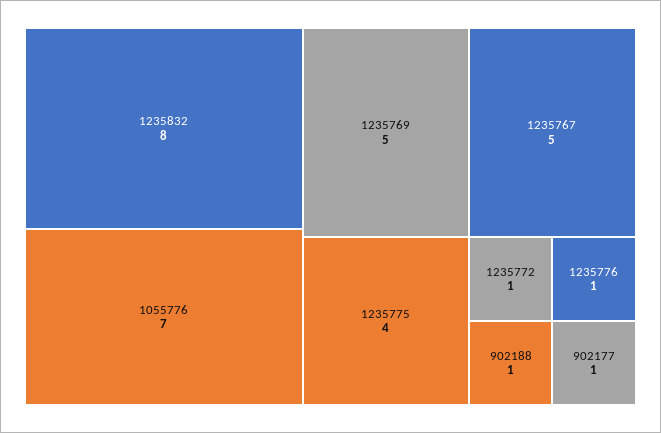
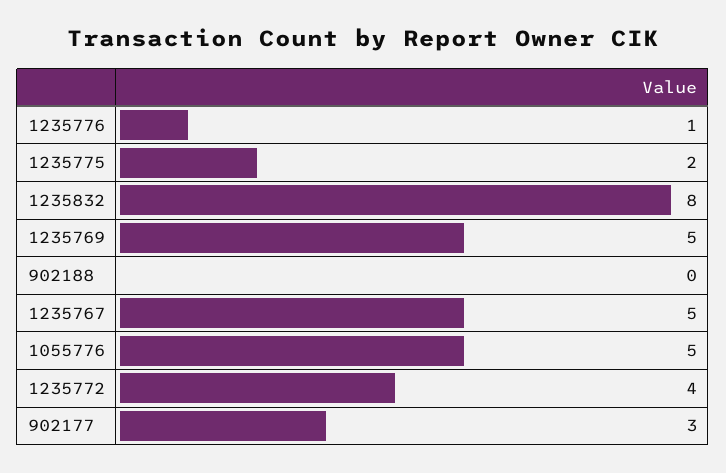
1055776: 7 -> 5
1235775: 4 -> 2
1235772: 1 -> 4
902188: 1 -> 0
902177: 1 -> 3

